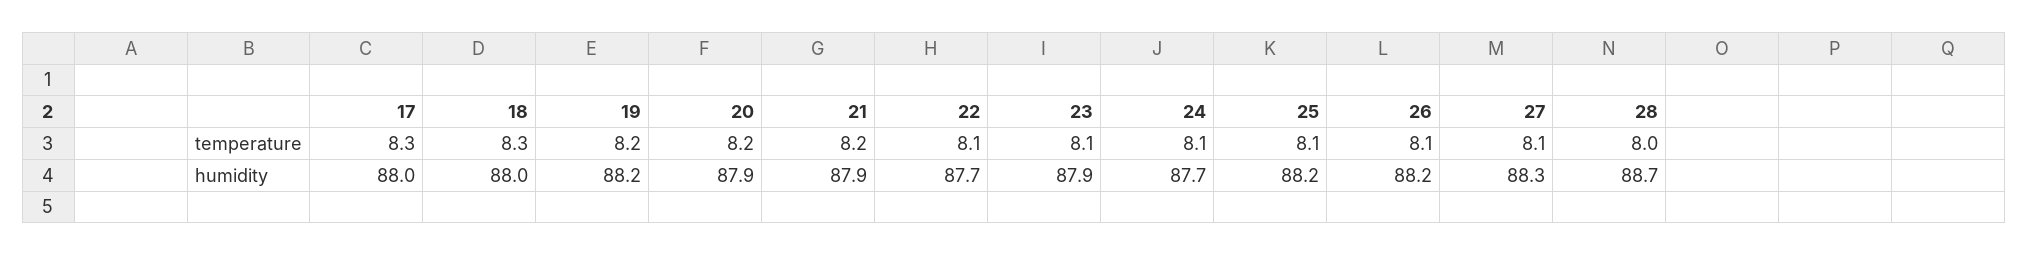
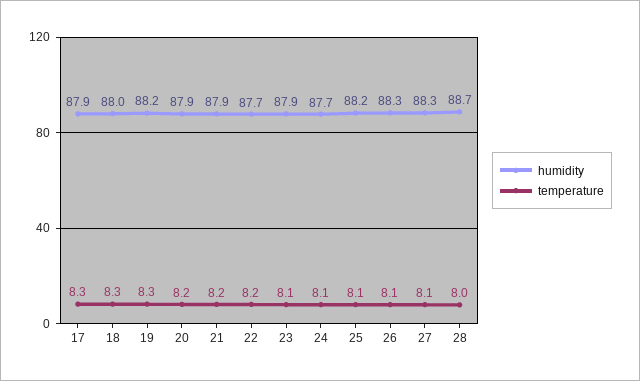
temperature, 19: 8.2 -> 8.3
temperature, 22: 8.1 -> 8.2
humidity, 17: 88 -> 87.9
humidity, 26: 88.2 -> 88.3

